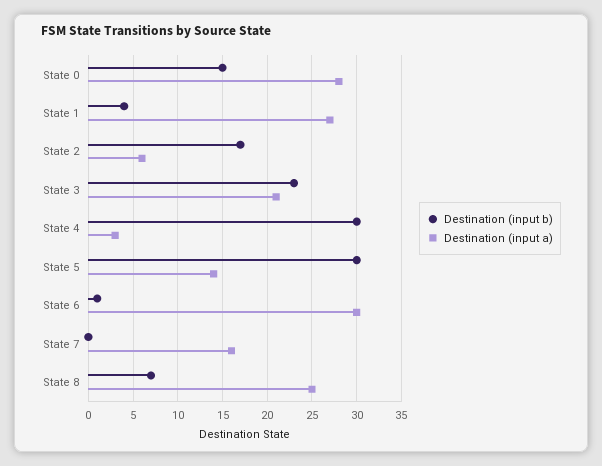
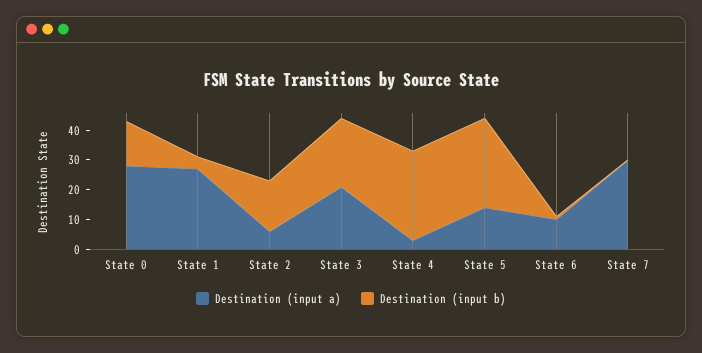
Destination (input a), State 6: 30 -> 10
Destination (input a), State 7: 16 -> 30
Destination (input b), State 8: 7 -> none
Destination (input a), State 8: 25 -> none

